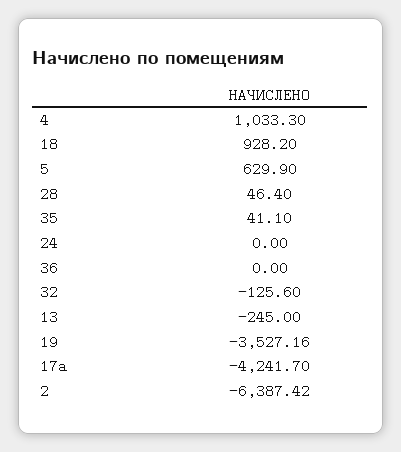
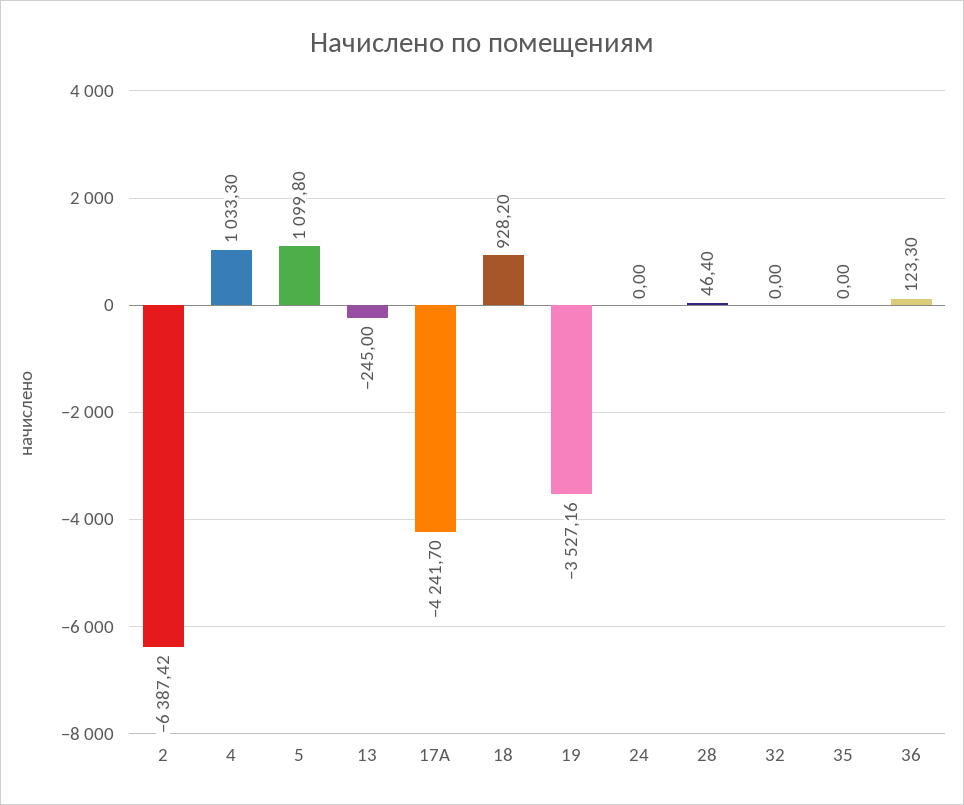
5: 629.9 -> 1099.8
35: 41.1 -> 0
36: 0 -> 123.3
32: -125.6 -> 0

